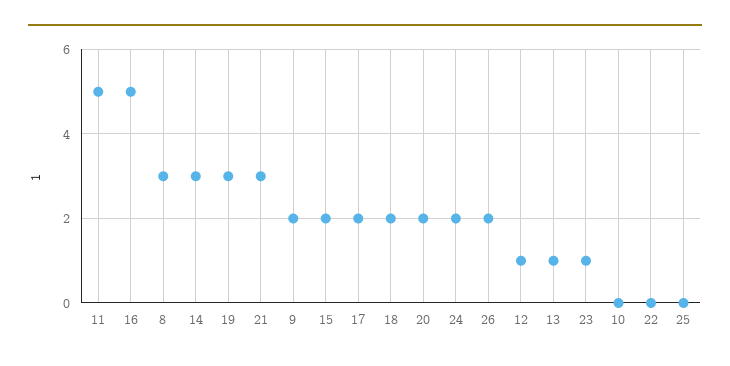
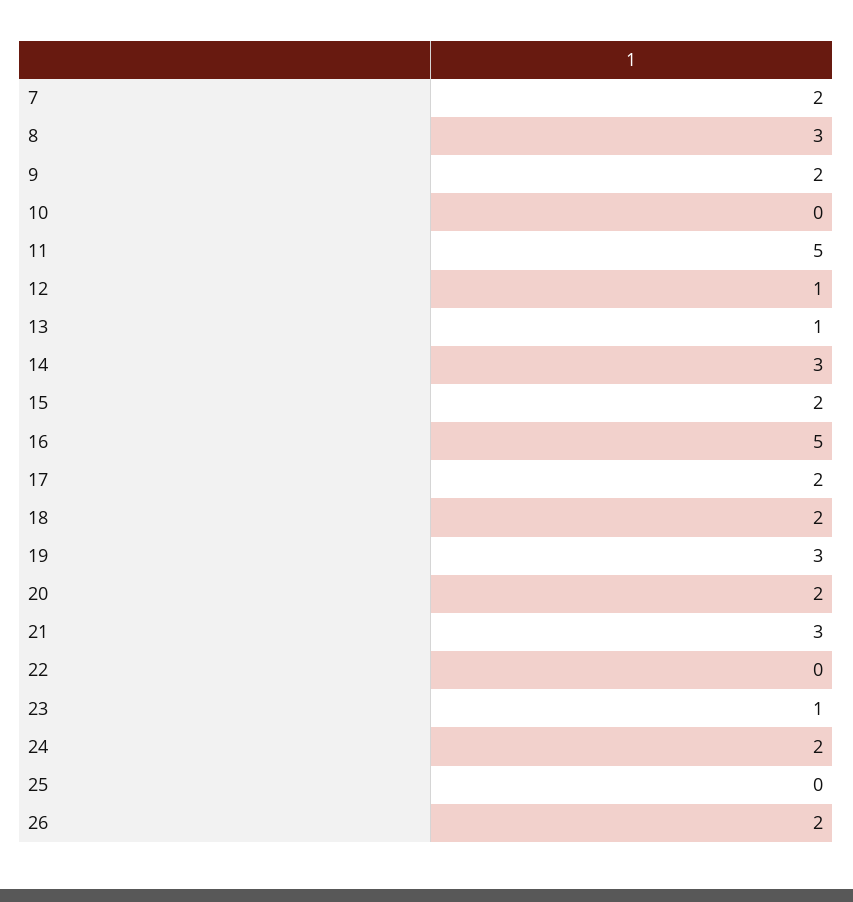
7: none -> 2

